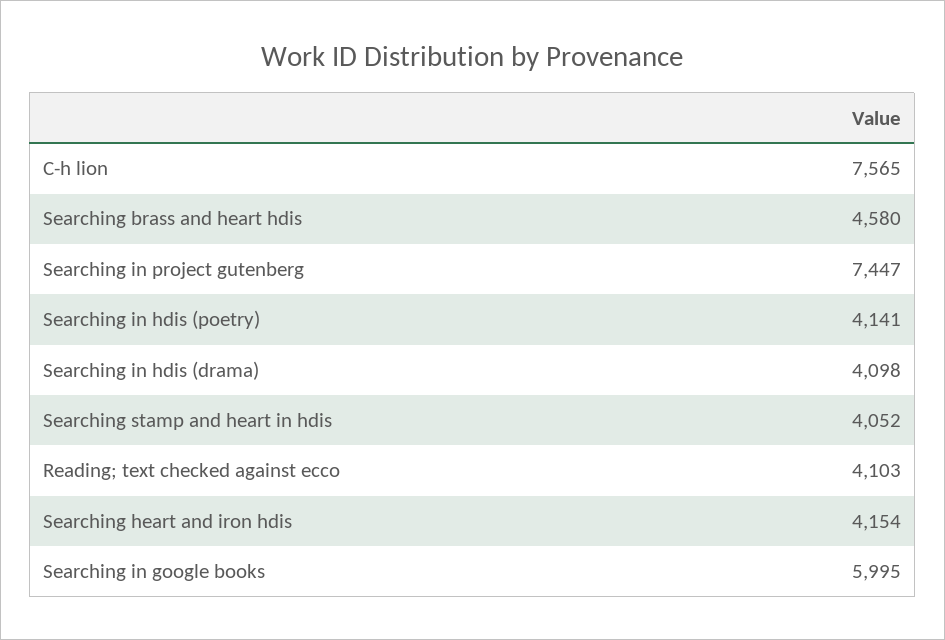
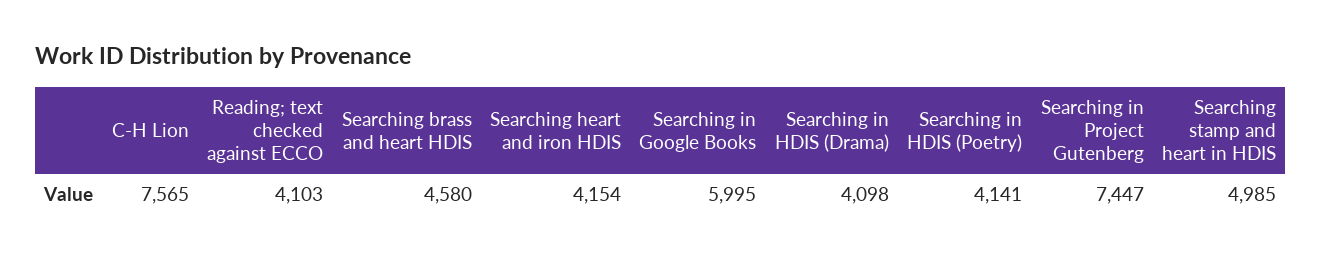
Searching stamp and heart in hdis: 4052 -> 4985

